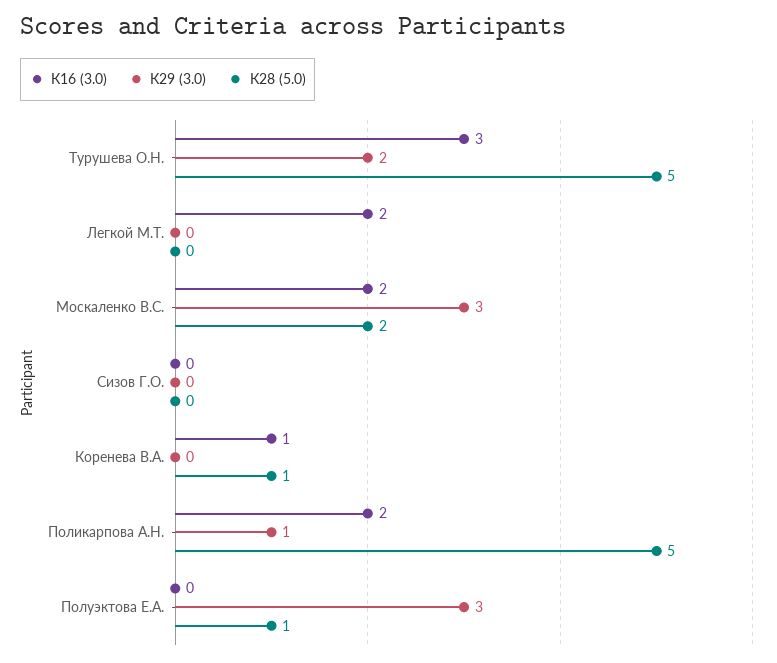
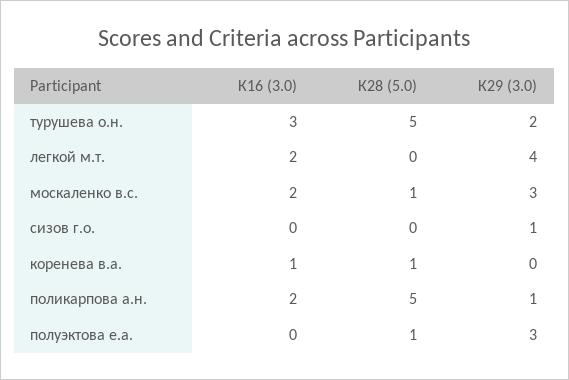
К29 (3.0), Легкой М.Т.: 0 -> 4
К28 (5.0), Москаленко В.С.: 2 -> 1
К29 (3.0), Сизов Г.О.: 0 -> 1

